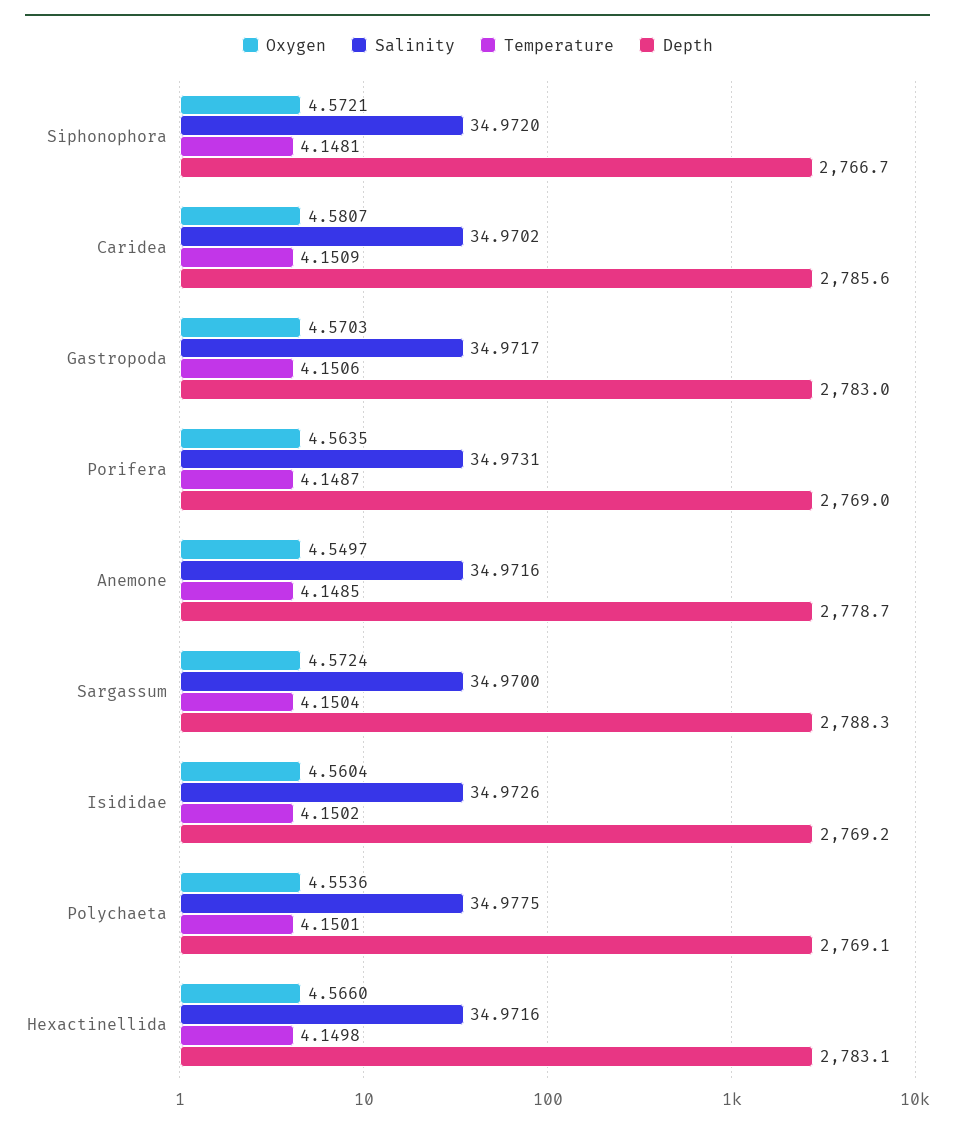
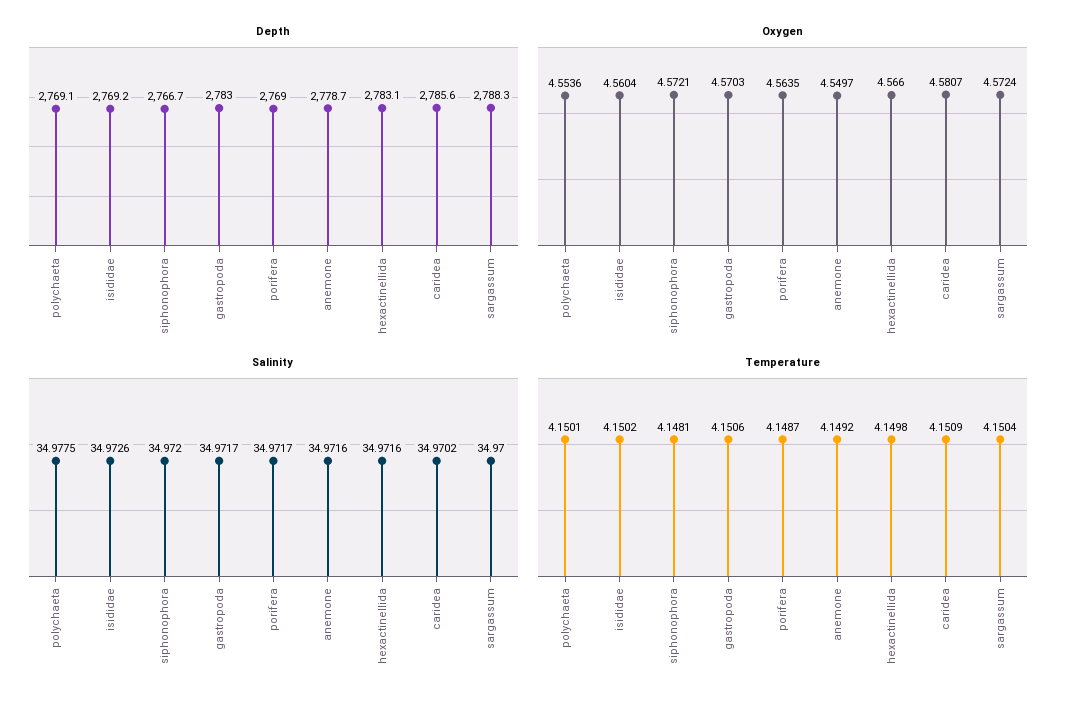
Salinity, Porifera: 34.9731 -> 34.9717
Temperature, Anemone: 4.1485 -> 4.1492

